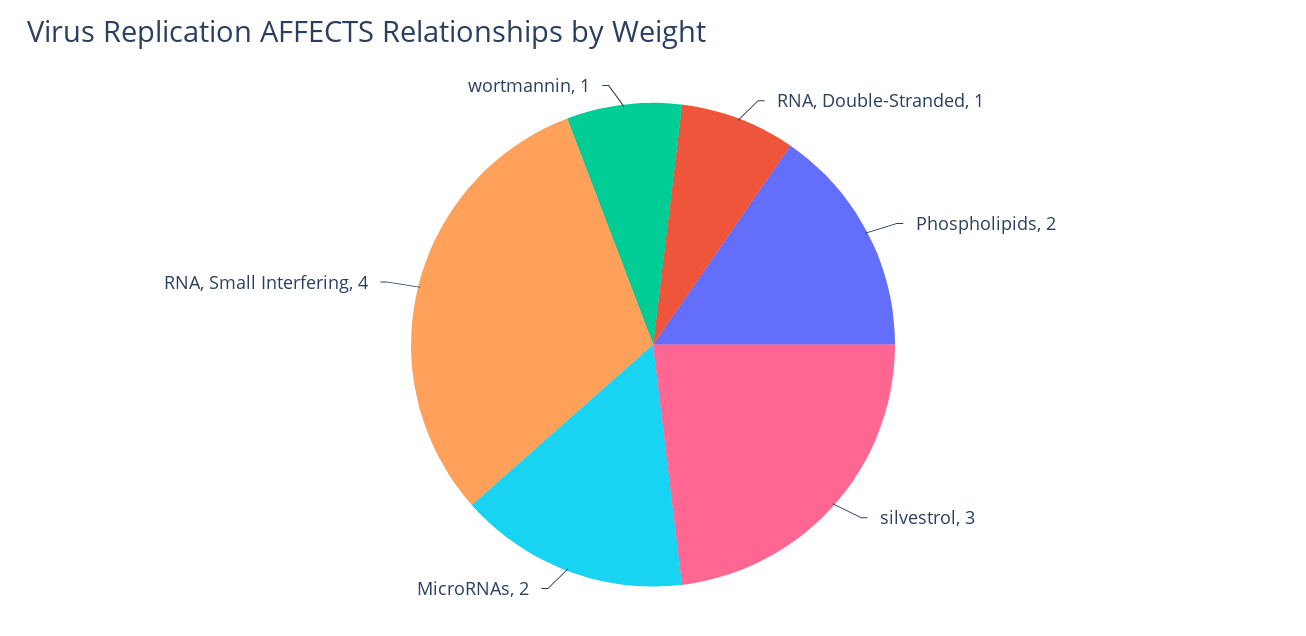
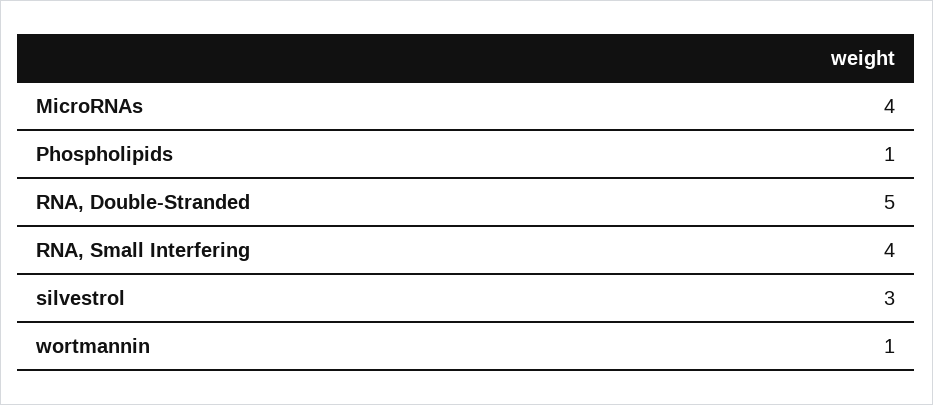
RNA, Double-Stranded: 1 -> 5
Phospholipids: 2 -> 1
MicroRNAs: 2 -> 4

